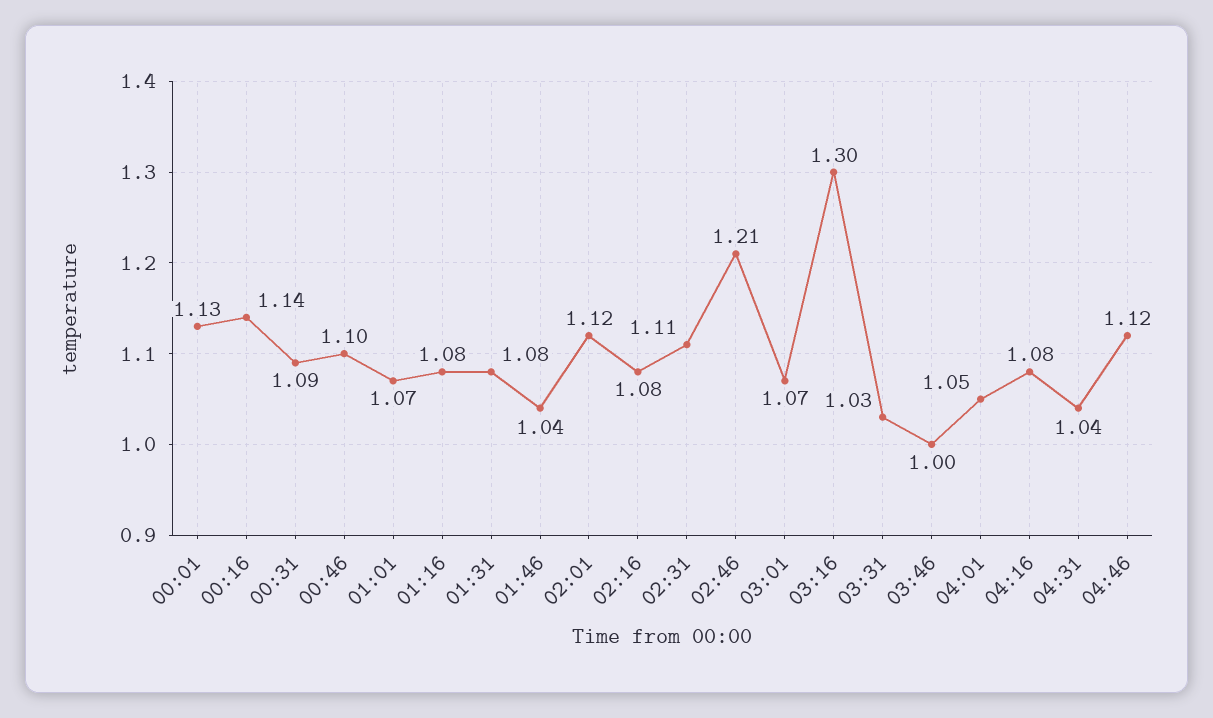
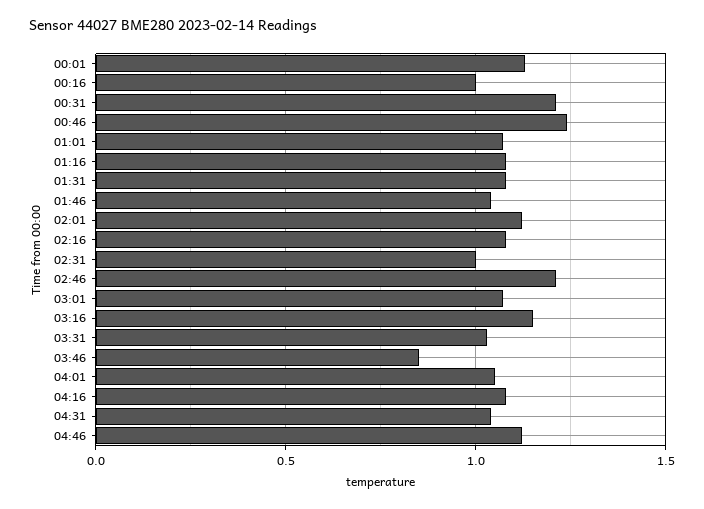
00:16: 1.14 -> 1
00:31: 1.09 -> 1.2
00:46: 1.1 -> 1.25
02:31: 1.11 -> 1
03:16: 1.3 -> 1.15
03:46: 1 -> 0.85

